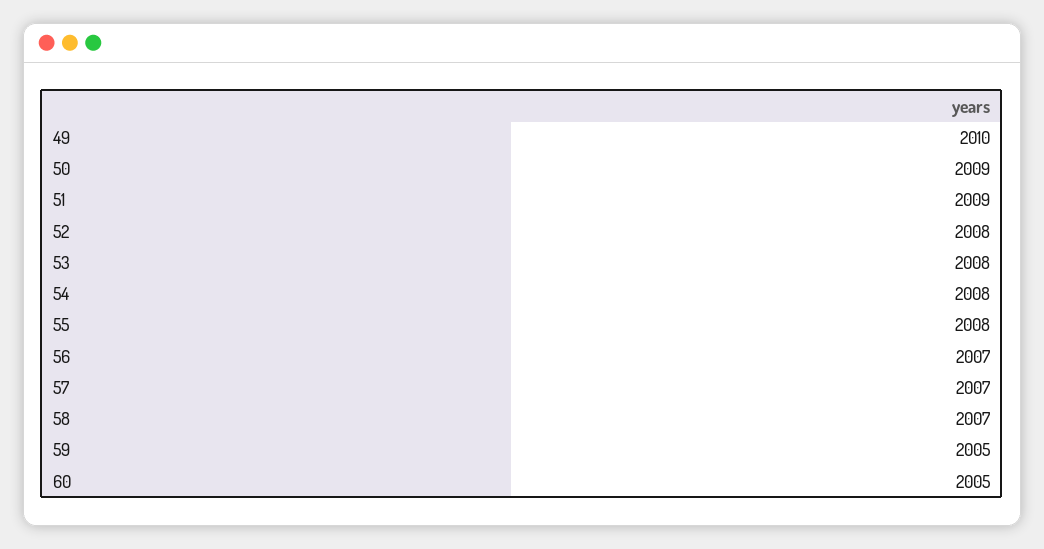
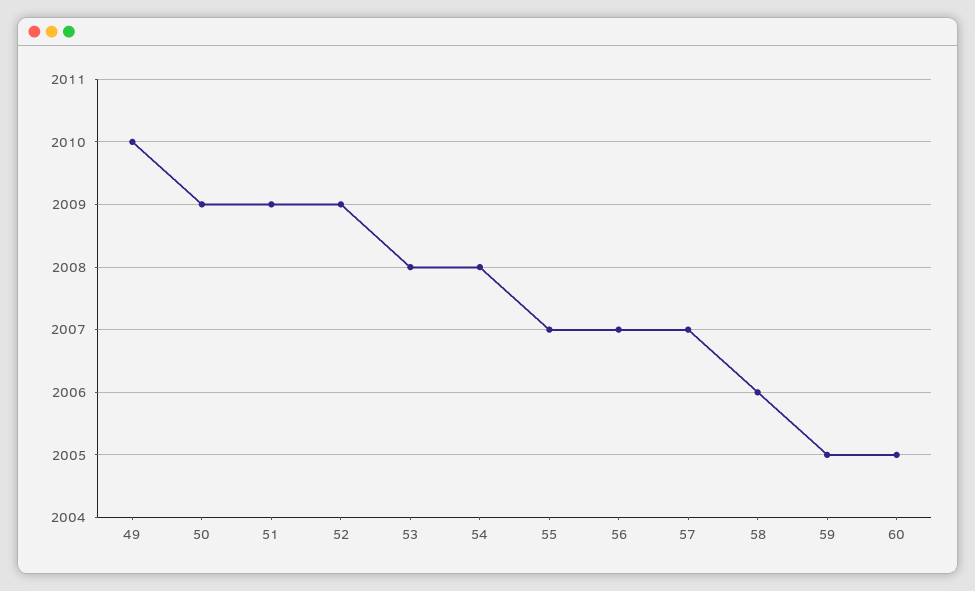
52: 2008 -> 2009
55: 2008 -> 2007
58: 2007 -> 2006

